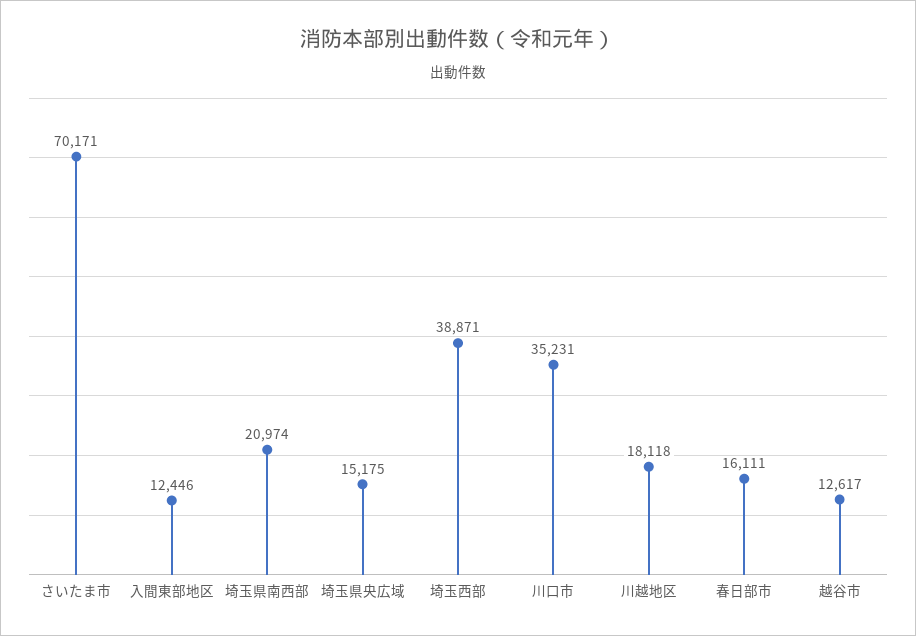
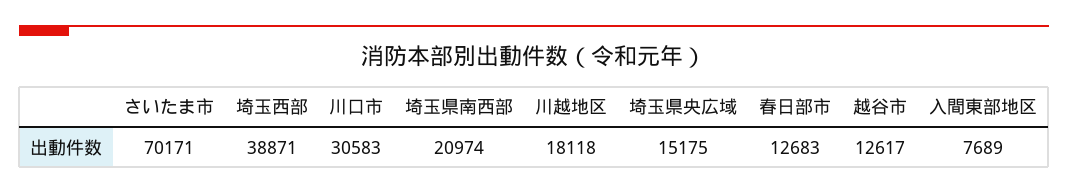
入間東部地区: 12446 -> 7689
川口市: 35231 -> 30583
春日部市: 16111 -> 12683

